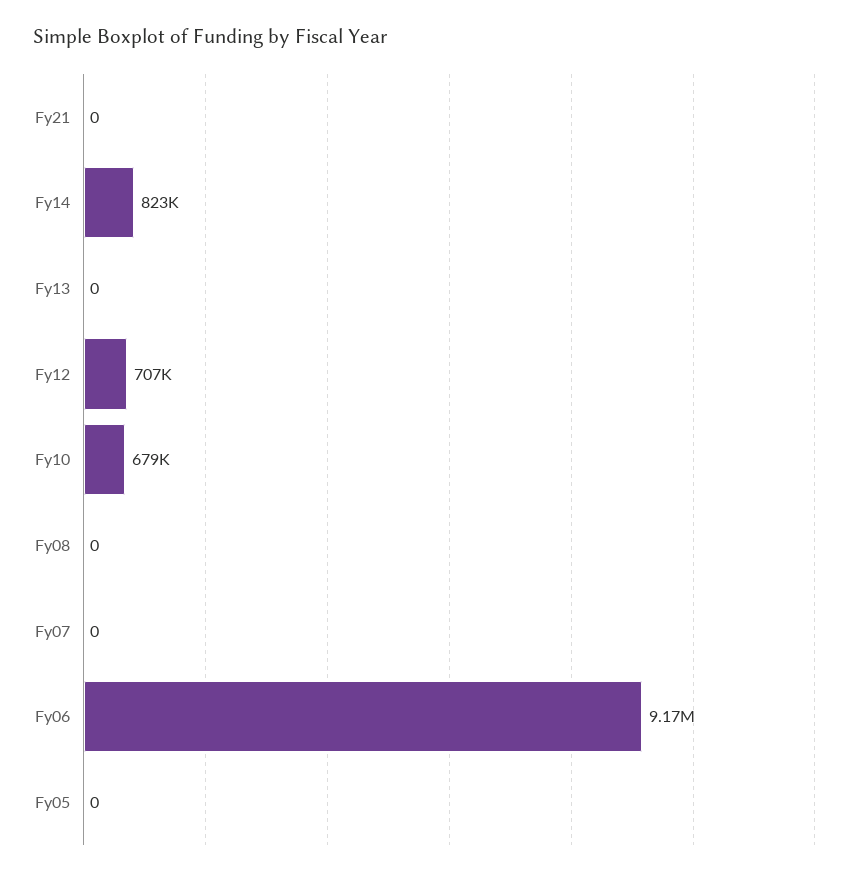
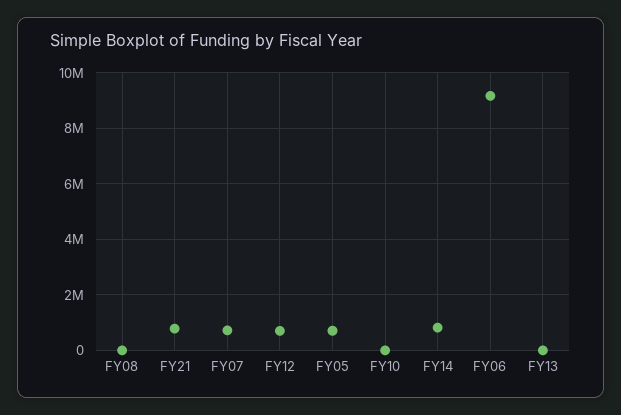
Fy21: 0 -> 750000
Fy10: 679000 -> 0
Fy07: 0 -> 750000
Fy05: 0 -> 750000

